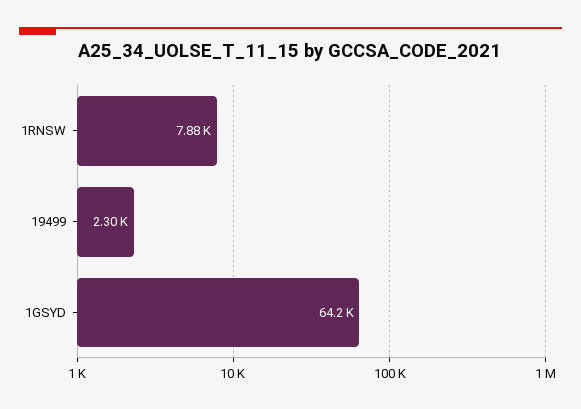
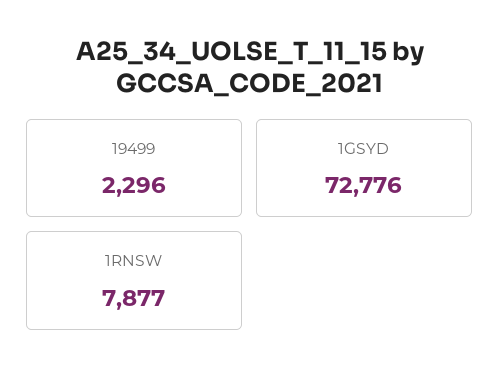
1GSYD: 64200 -> 72776

